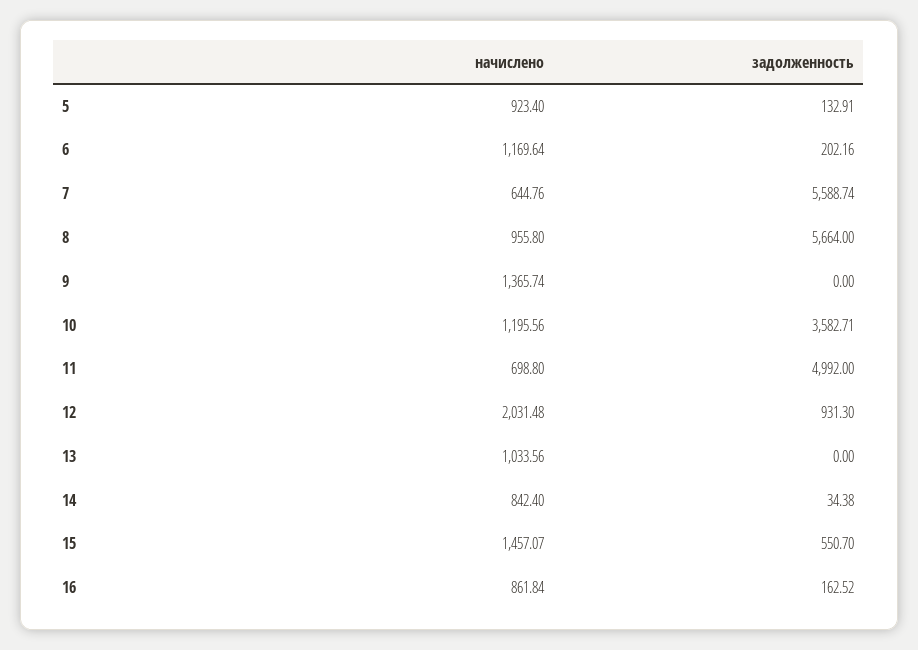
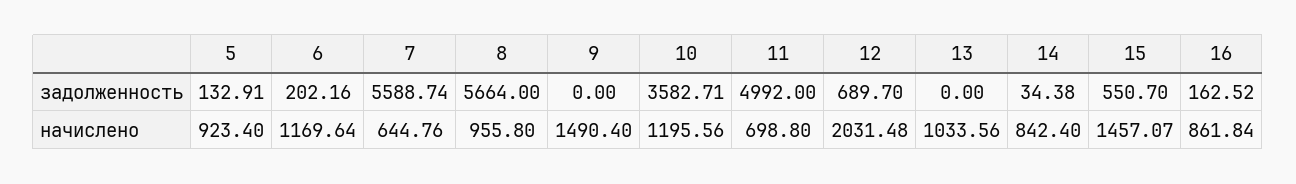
начислено, 9: 1365.74 -> 1490.4
задолженность, 12: 931.3 -> 689.7

